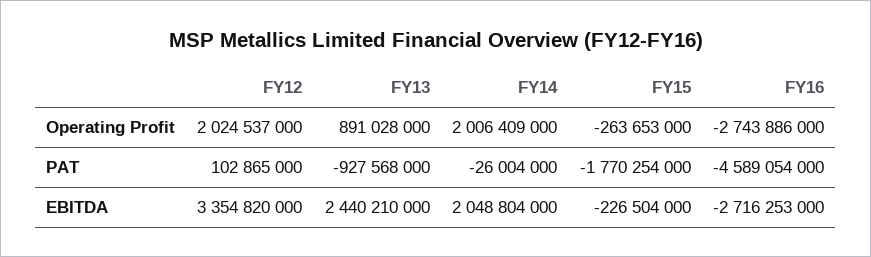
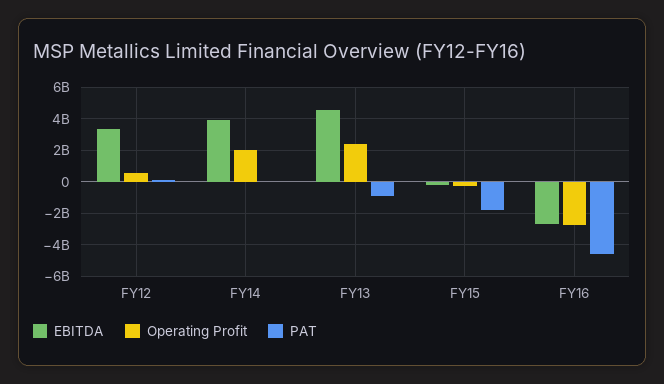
Operating Profit, FY12: 2024537000 -> 500000000
Operating Profit, FY13: 891028000 -> 2500000000
EBITDA, FY13: 2440210000 -> 4500000000
EBITDA, FY14: 2048804000 -> 4000000000

